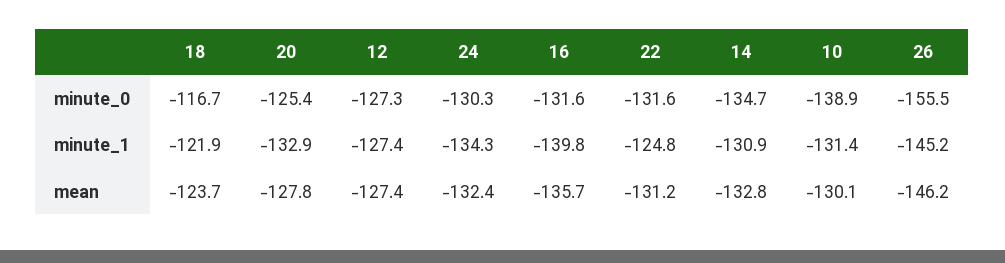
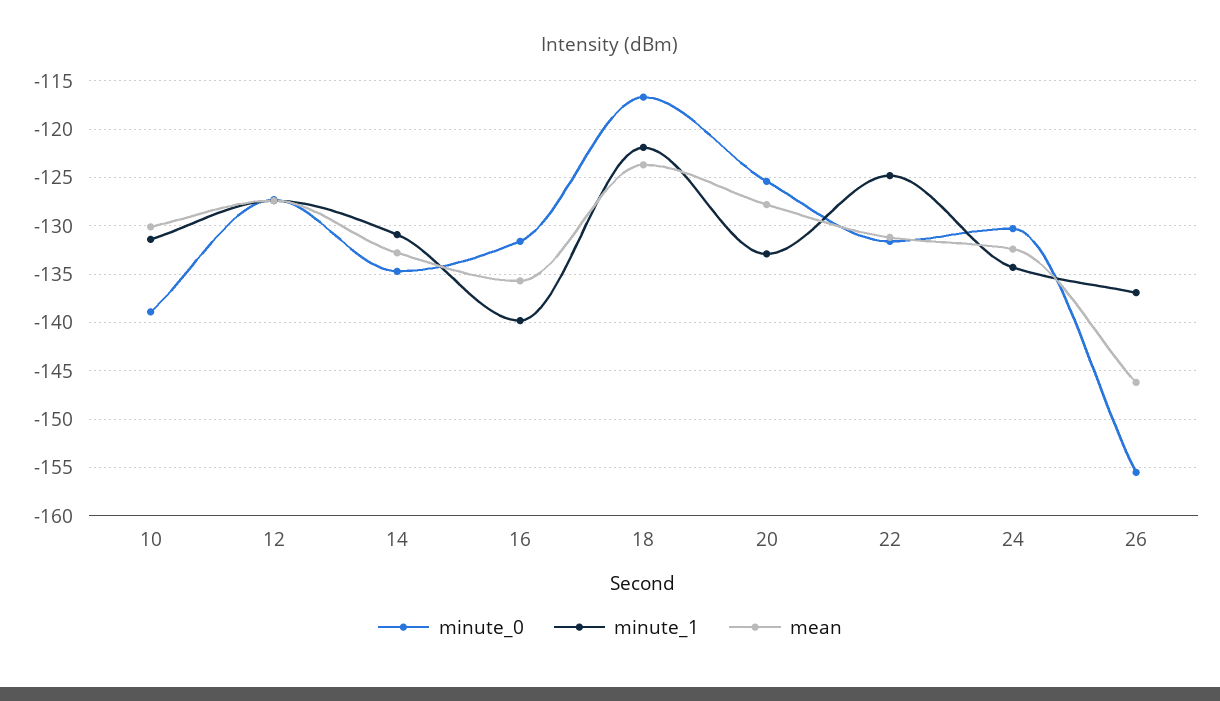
minute_1, 26: -145.2 -> -137

